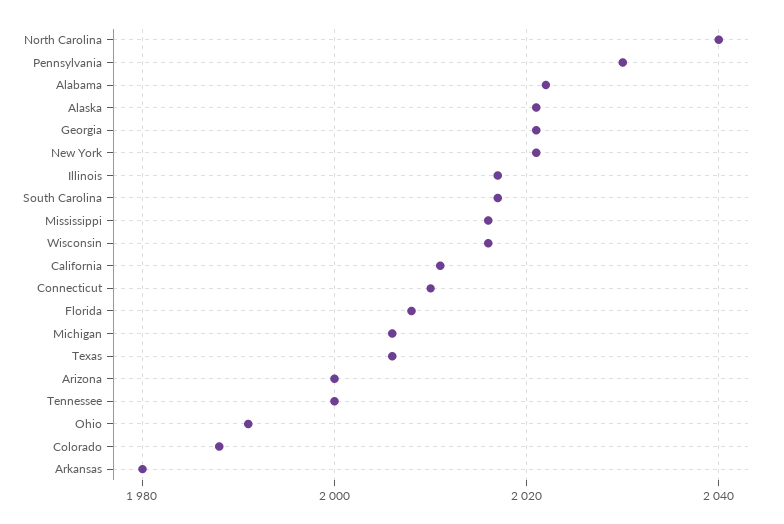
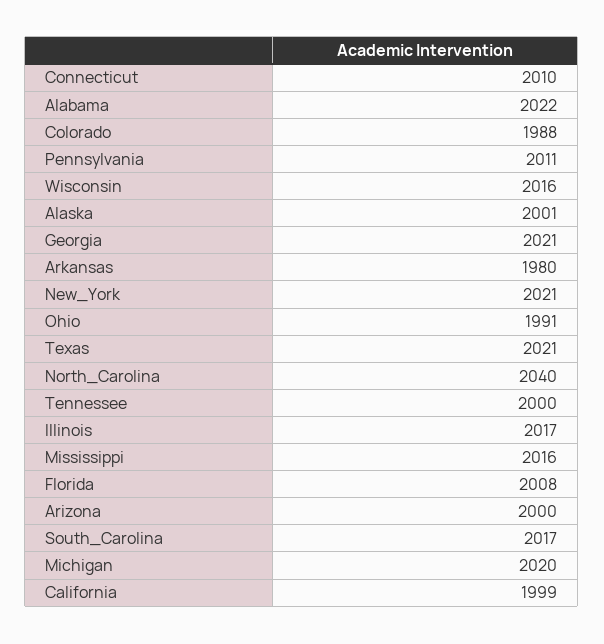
Pennsylvania: 2030 -> 2011
Alaska: 2020 -> 2001
California: 2010 -> 1999
Michigan: 2005 -> 2020
Texas: 2005 -> 2021

